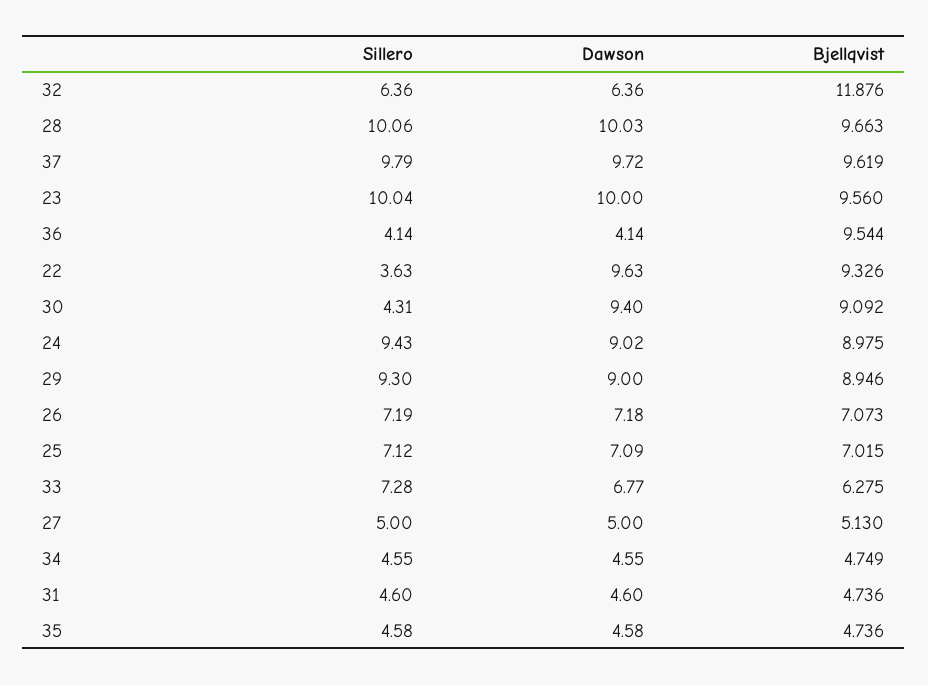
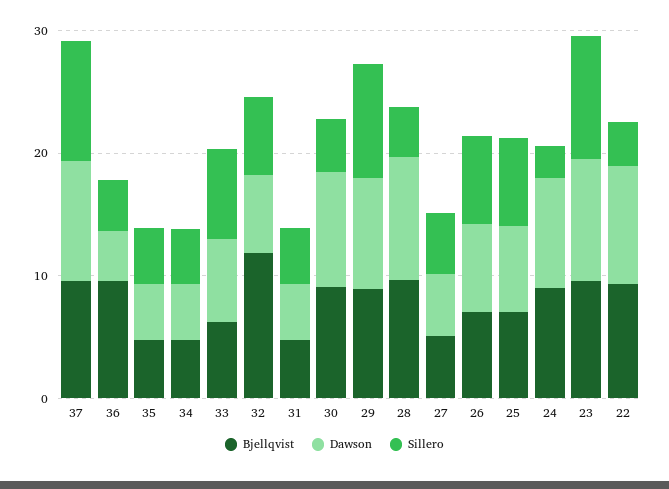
Sillero, 28: 10.06 -> 4
Sillero, 24: 9.43 -> 2

